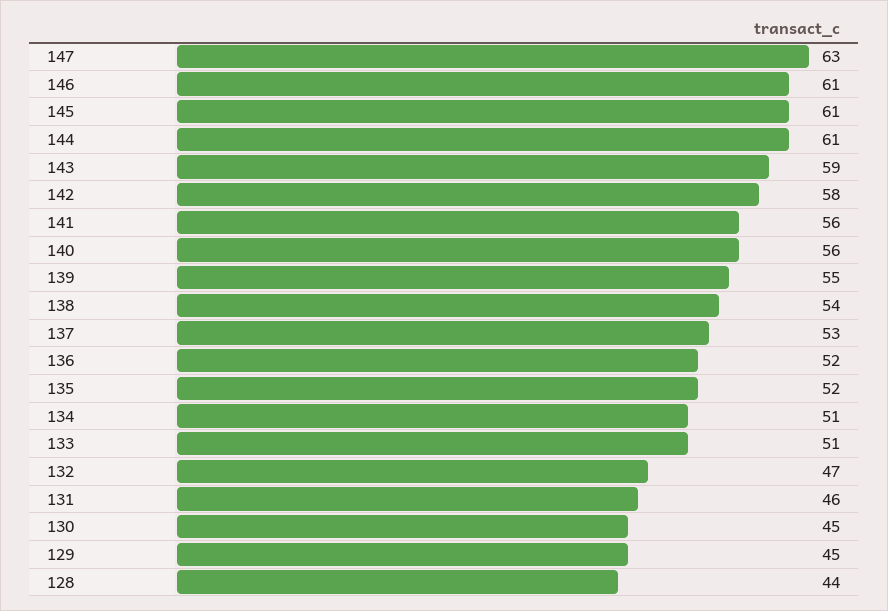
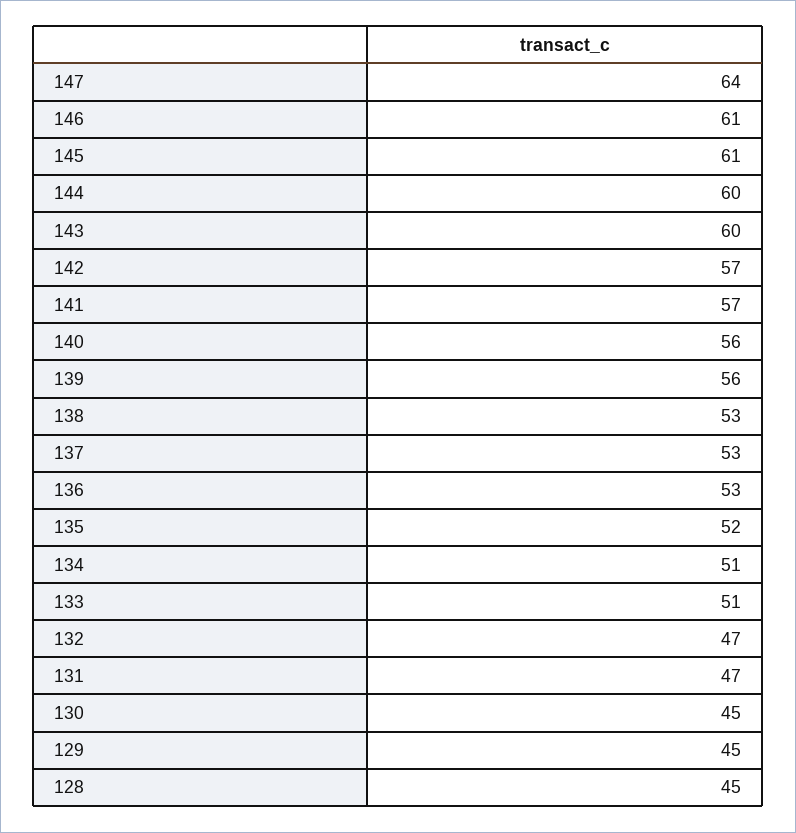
147: 63 -> 64
144: 61 -> 60
143: 59 -> 60
142: 58 -> 57
141: 56 -> 57
139: 55 -> 56
138: 54 -> 53
136: 52 -> 53
131: 46 -> 47
128: 44 -> 45

